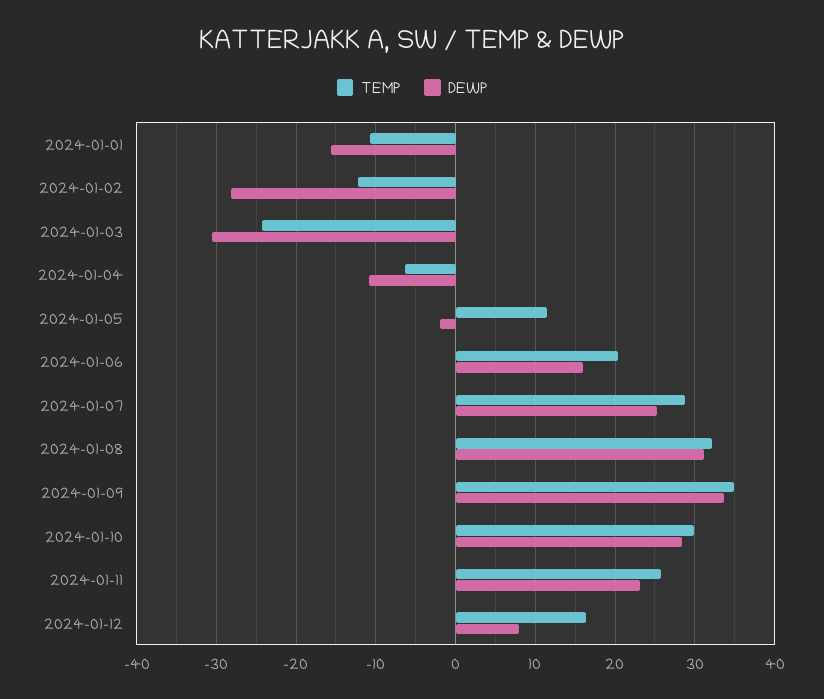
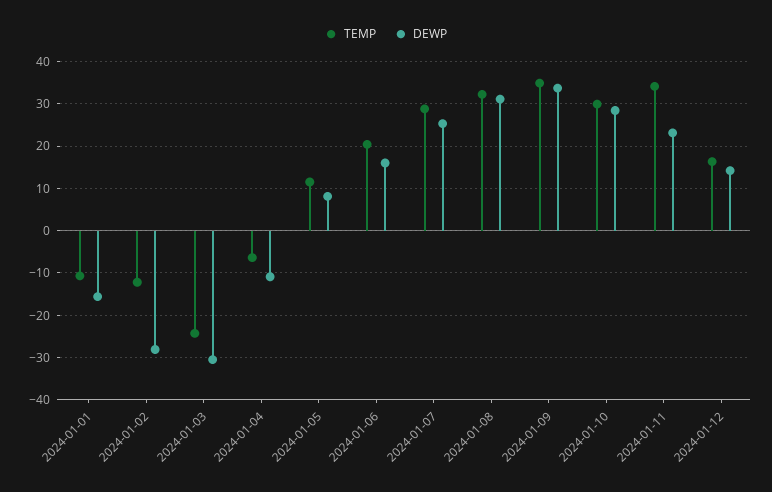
DEWP, 2024-01-05: -2 -> 8
TEMP, 2024-01-11: 26 -> 34
DEWP, 2024-01-12: 8 -> 14

